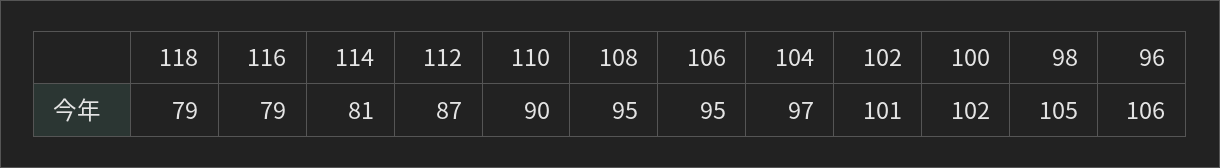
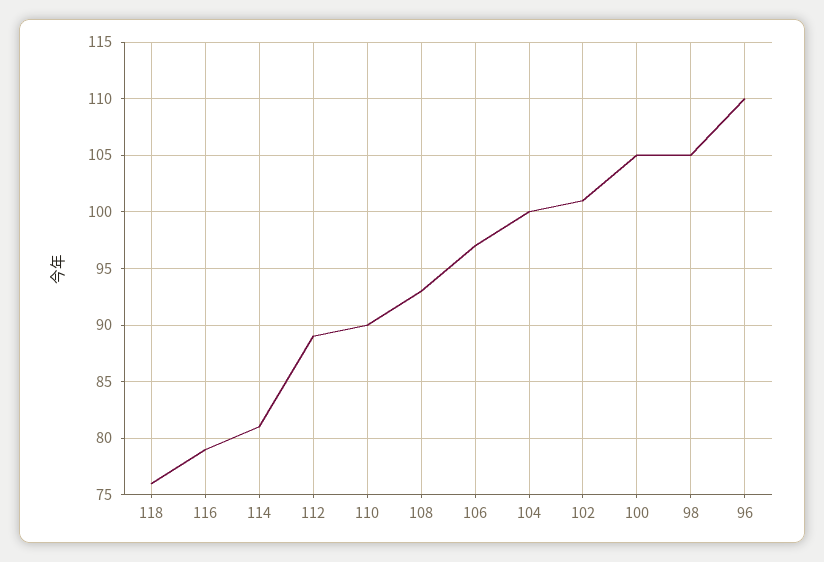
118: 79 -> 76
112: 87 -> 89
108: 95 -> 93
106: 95 -> 97
104: 97 -> 100
100: 102 -> 105
96: 106 -> 110

